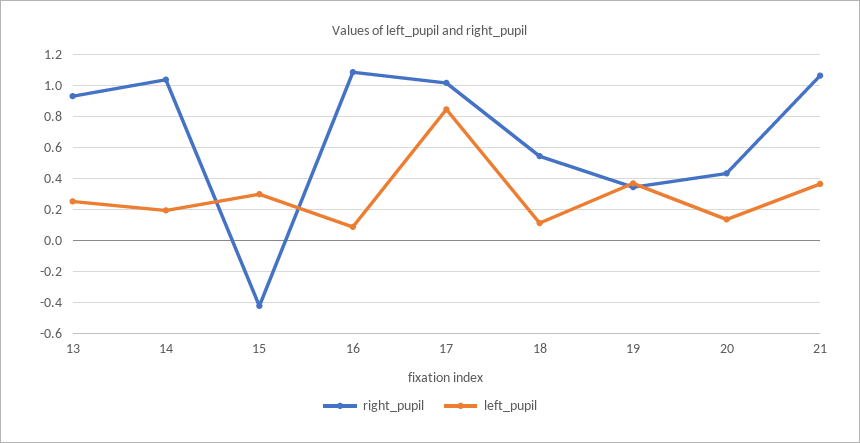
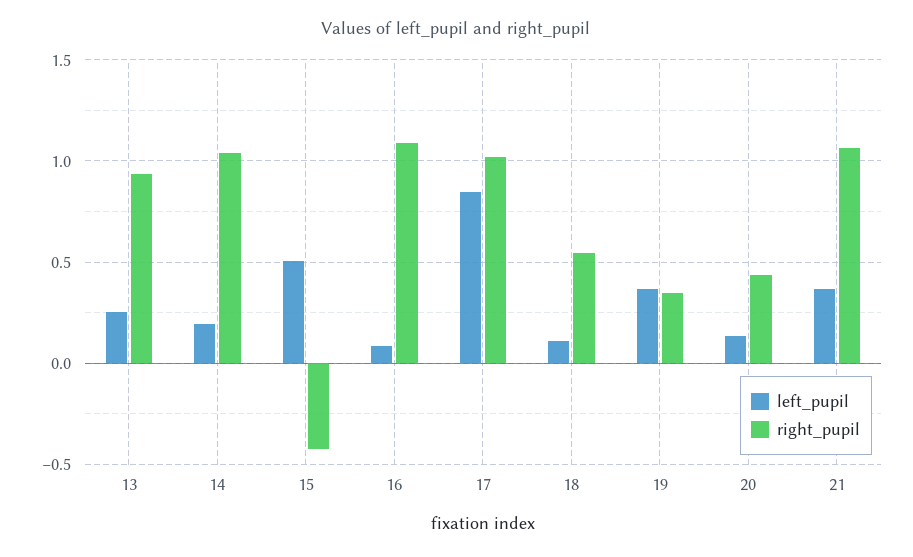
left_pupil, 15: 0.3 -> 0.5

